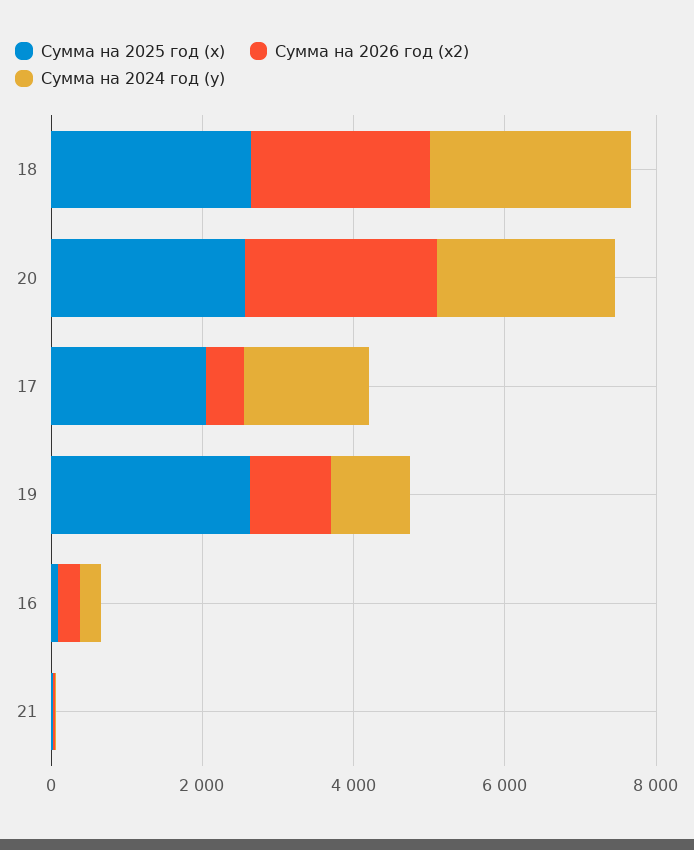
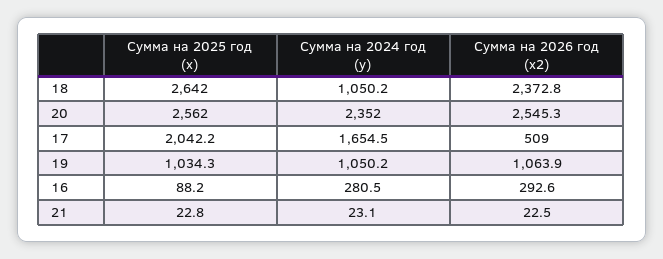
Сумма на 2024 год (y), 18: 2500 -> 1050.2
Сумма на 2025 год (x), 19: 2500 -> 1034.3

